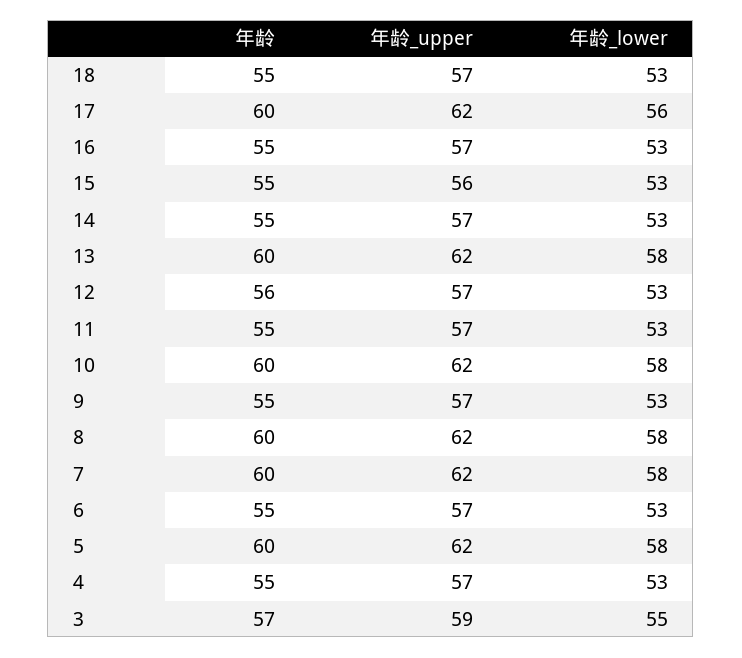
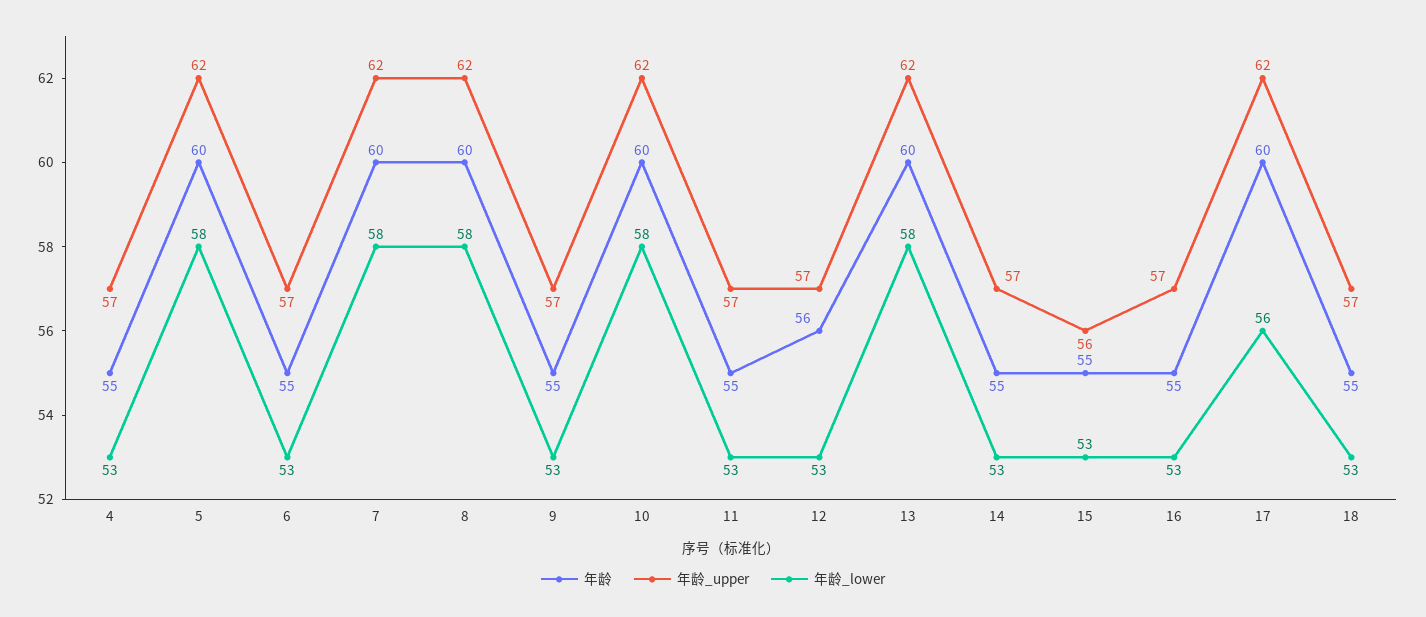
年龄, 3: 57 -> none
年龄_upper, 3: 59 -> none
年龄_lower, 3: 55 -> none

